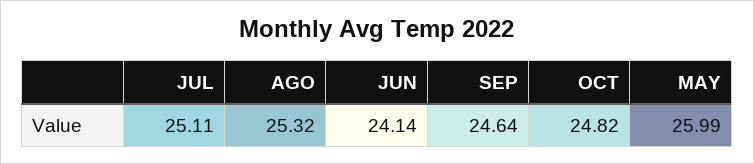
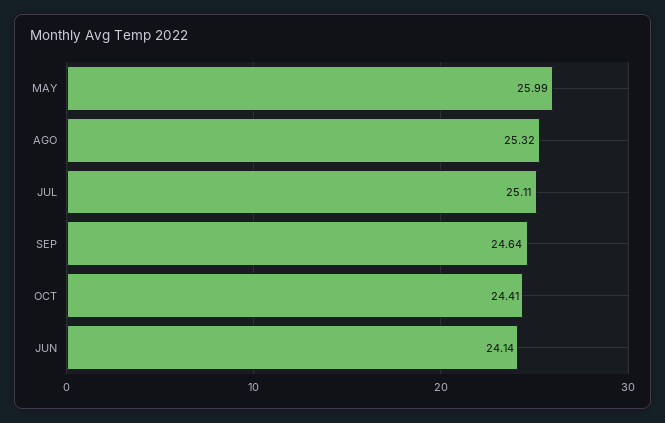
OCT: 24.82 -> 24.41

